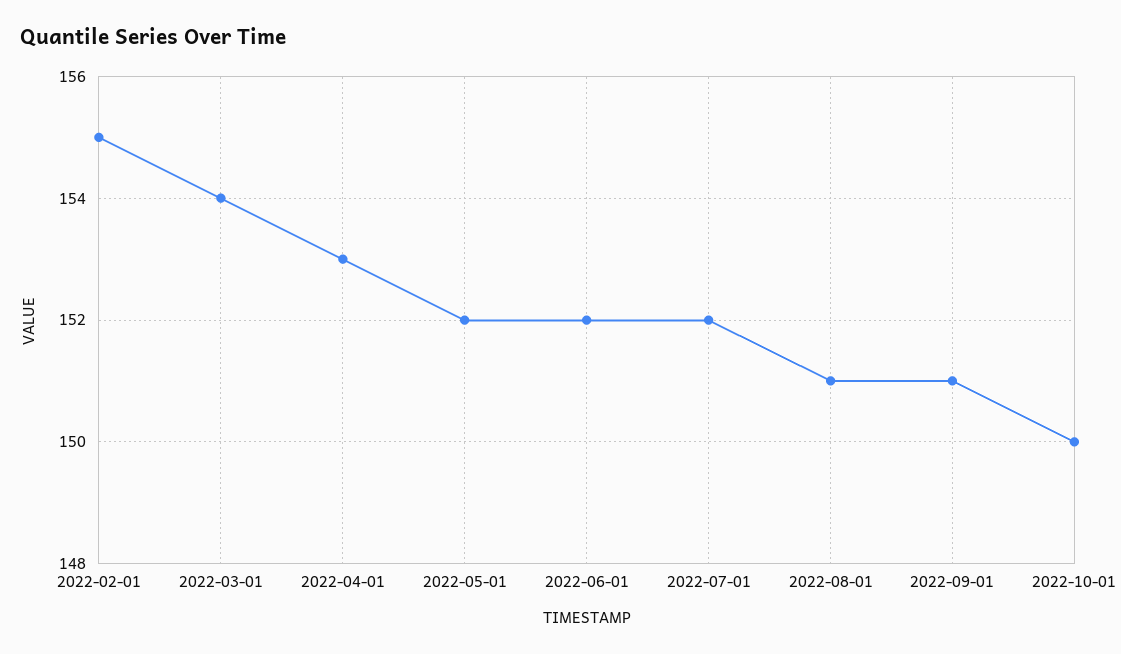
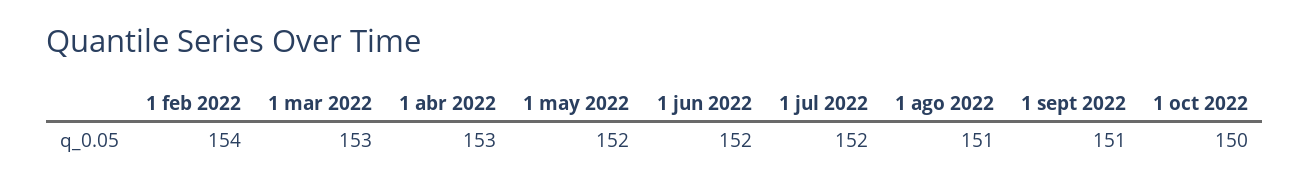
2022-02-01: 155 -> 154
2022-03-01: 154 -> 153

